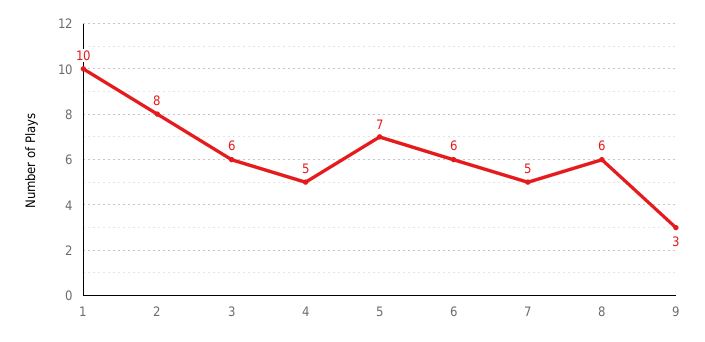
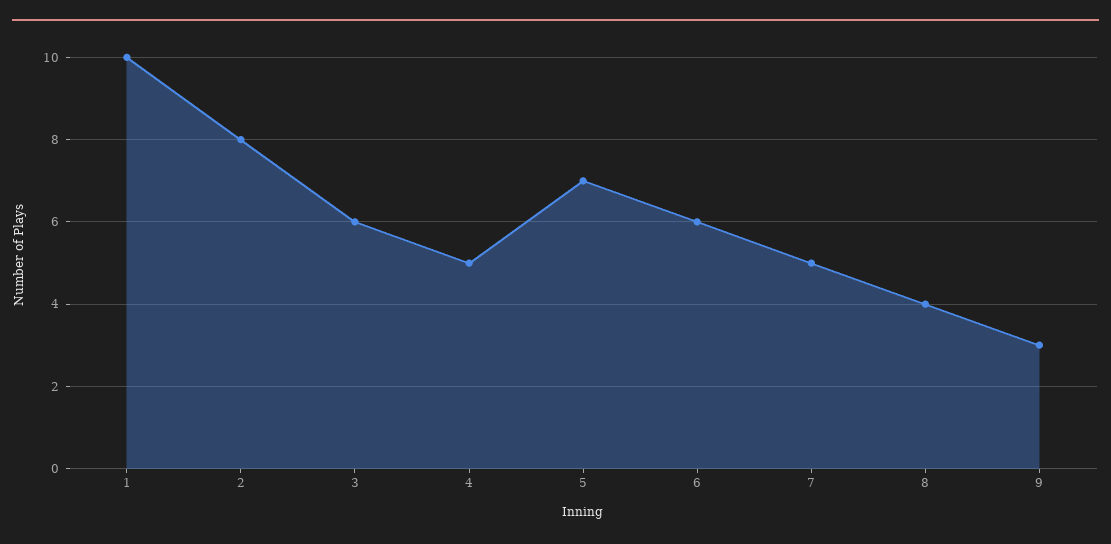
8: 6 -> 4

